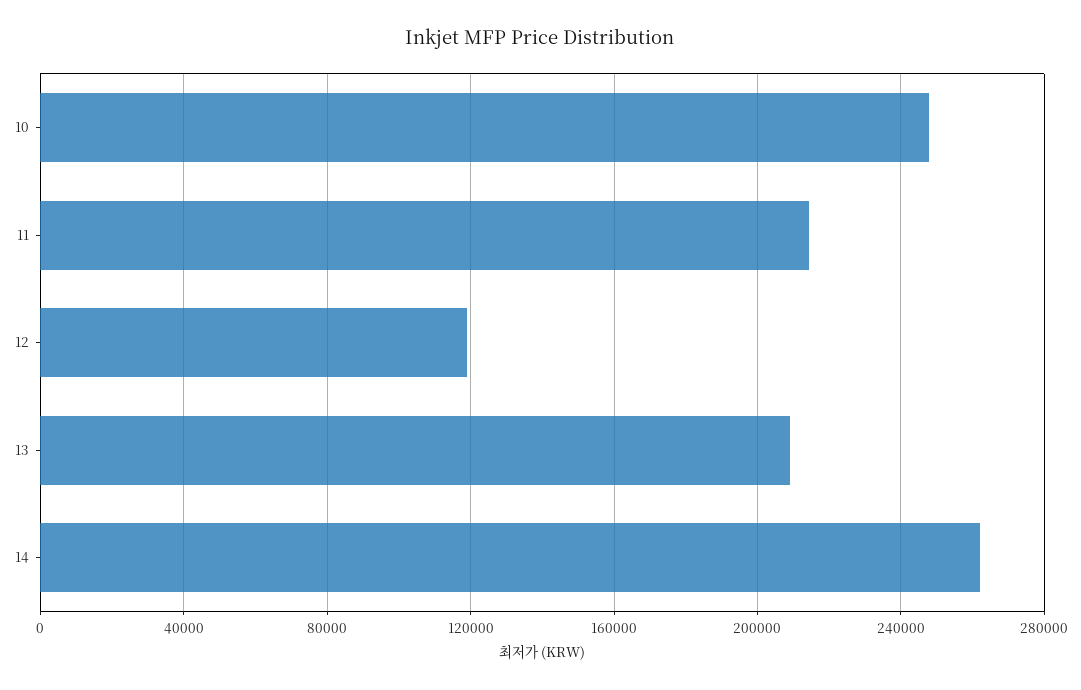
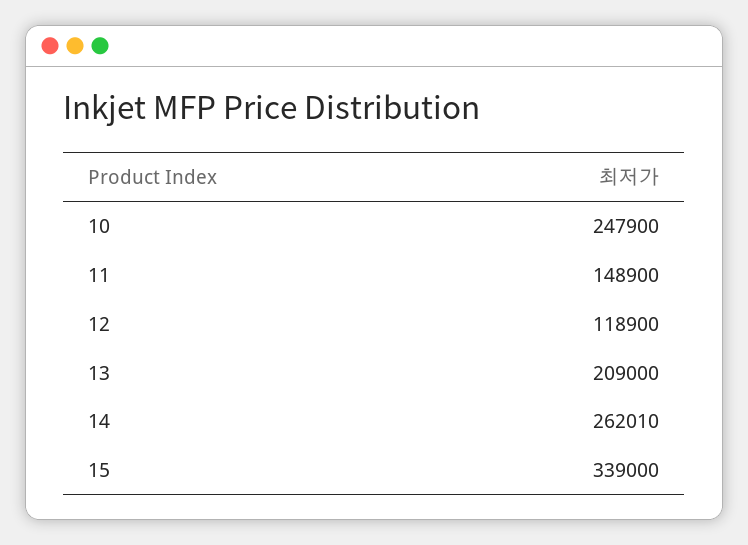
11: 215000 -> 148900
15: none -> 339000

